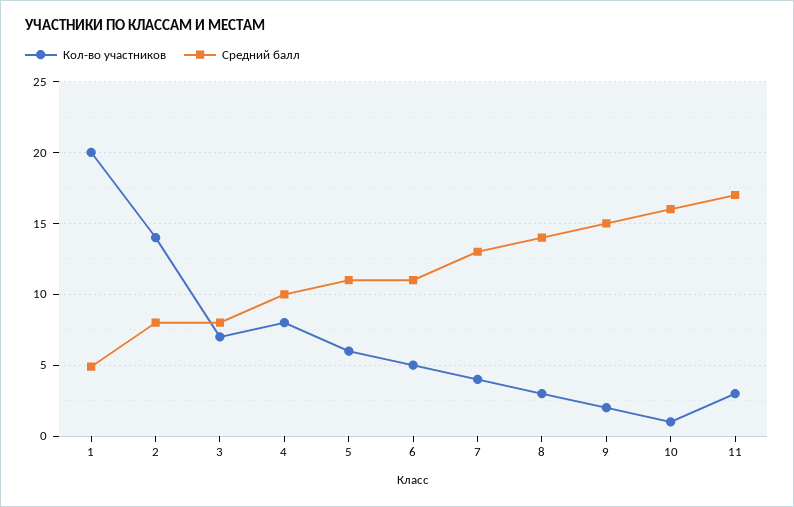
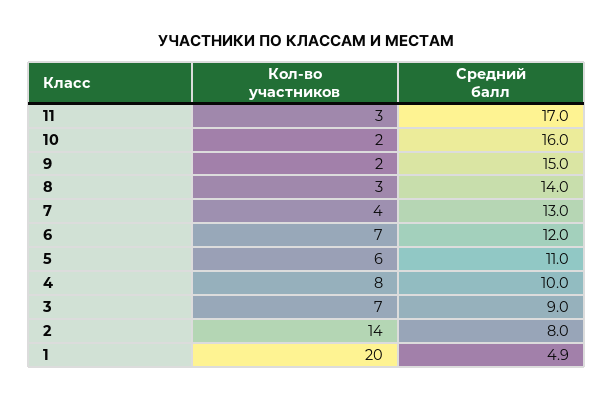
Средний балл, 3: 8 -> 9
Кол-во участников, 6: 5 -> 7
Средний балл, 6: 11 -> 12
Кол-во участников, 10: 1 -> 2

